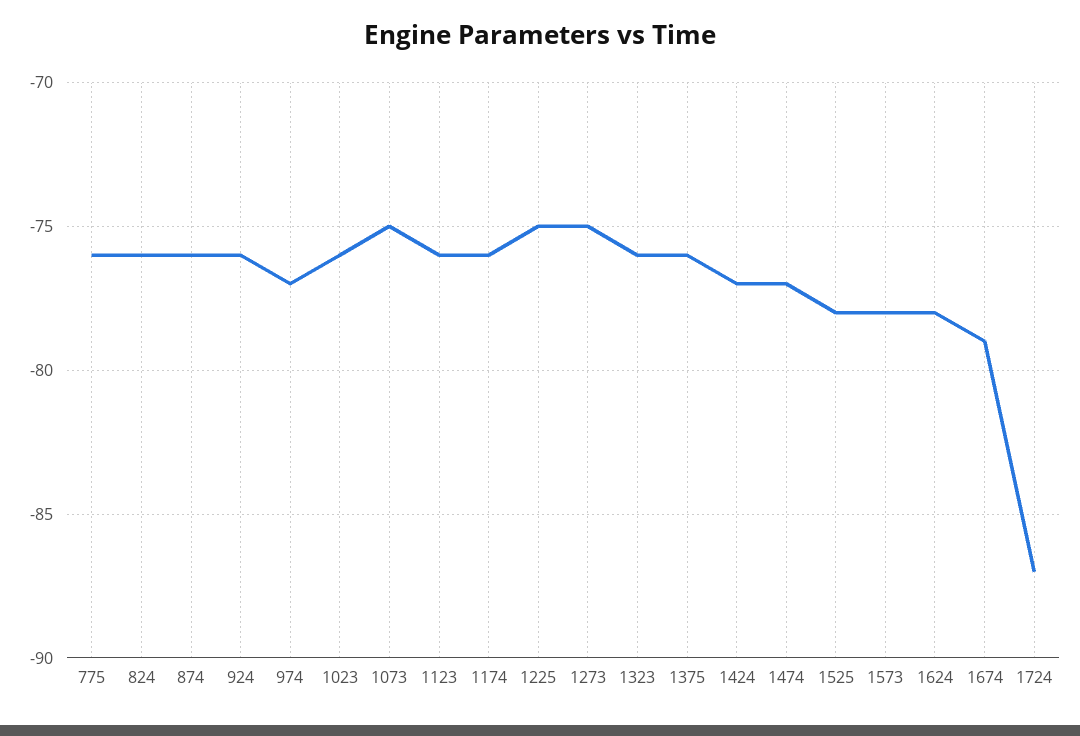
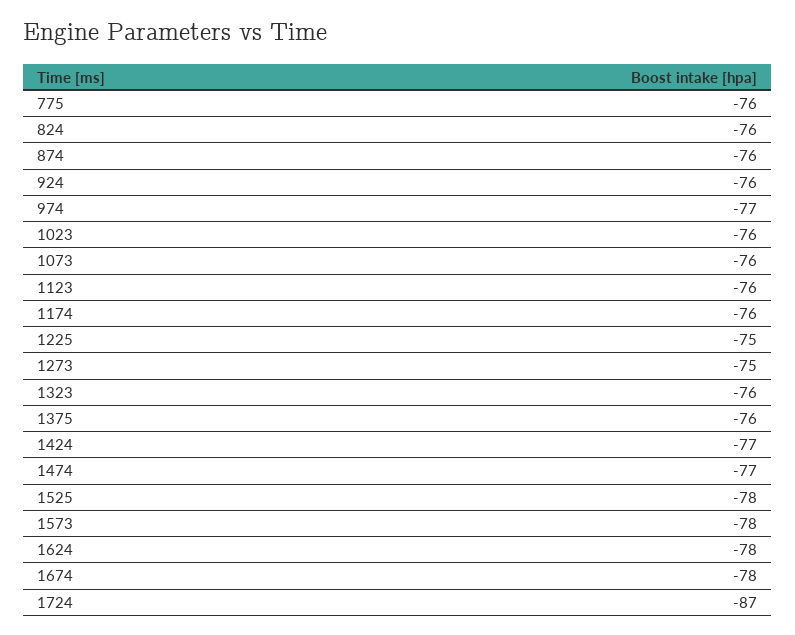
1073: -75 -> -76
1674: -79 -> -78

